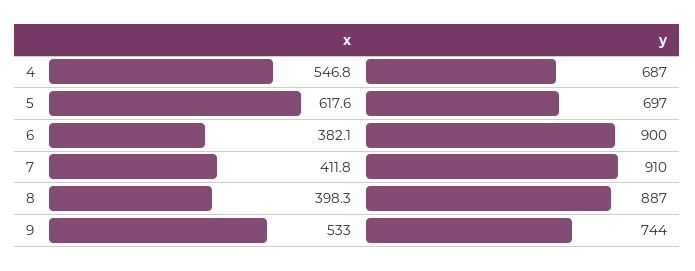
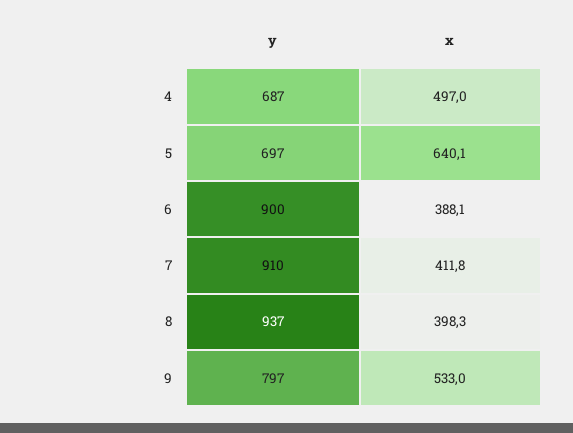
x, 4: 546.8 -> 497
x, 5: 617.6 -> 640.1
x, 6: 382.1 -> 388.1
y, 8: 887 -> 937
y, 9: 744 -> 797

